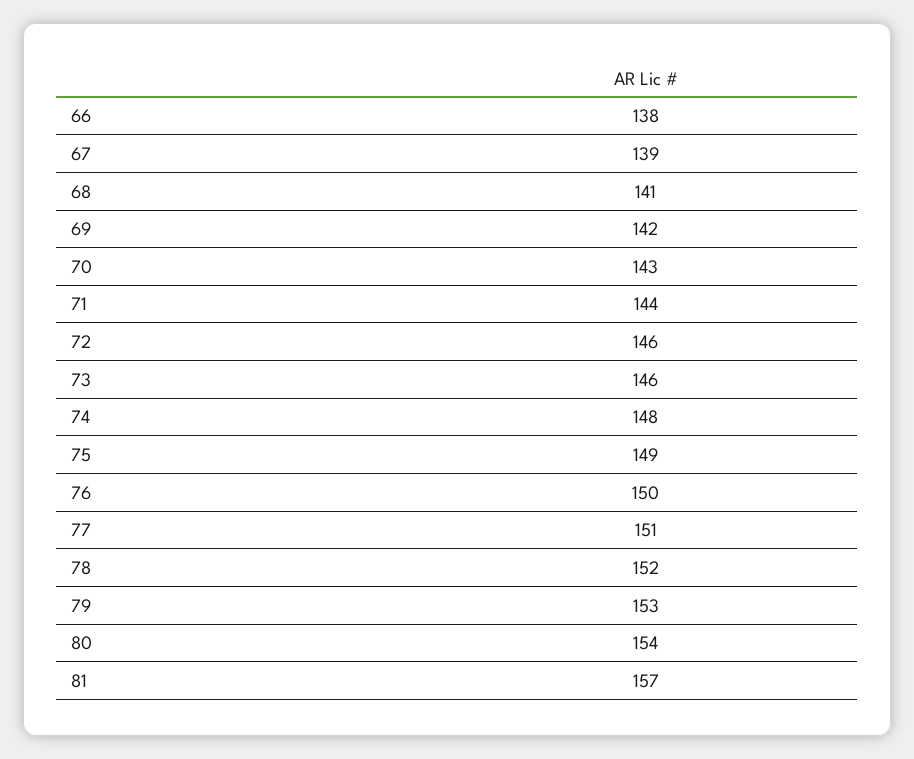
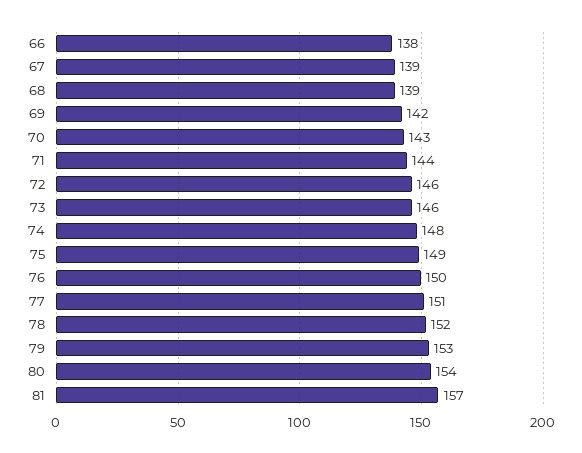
68: 141 -> 139

